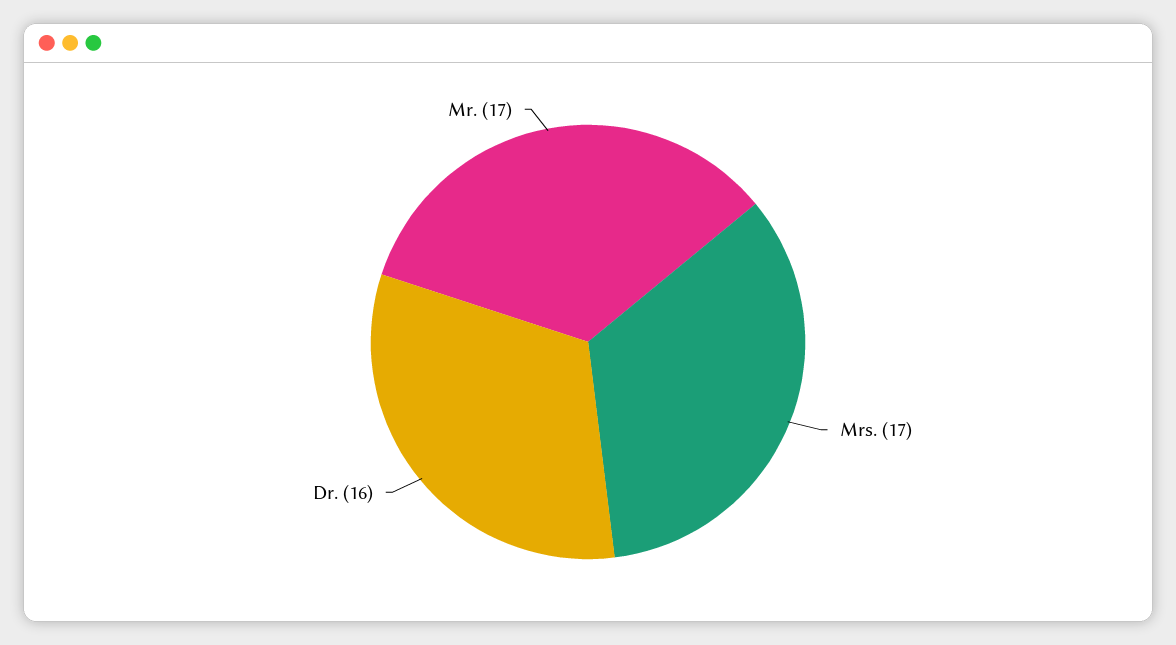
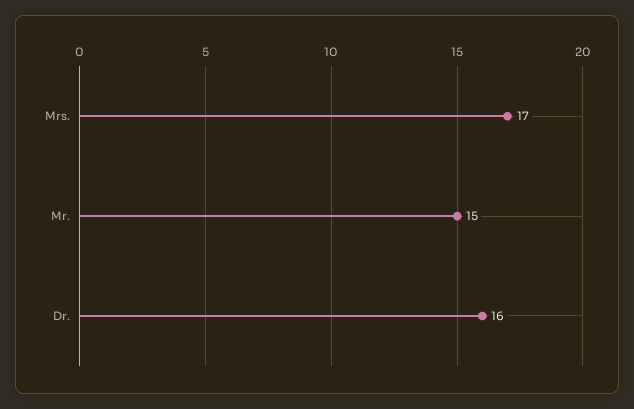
Mr.: 17 -> 15

